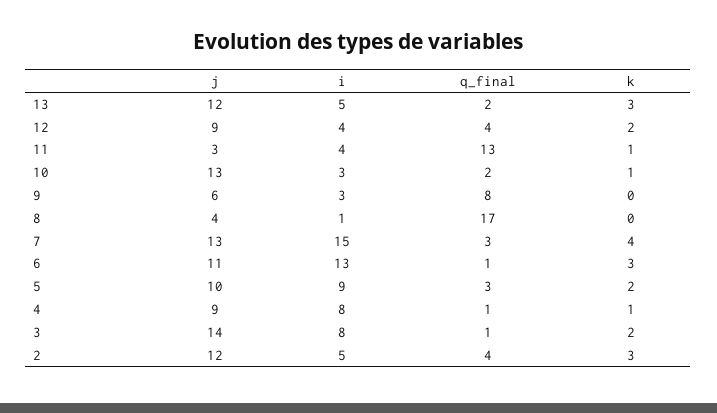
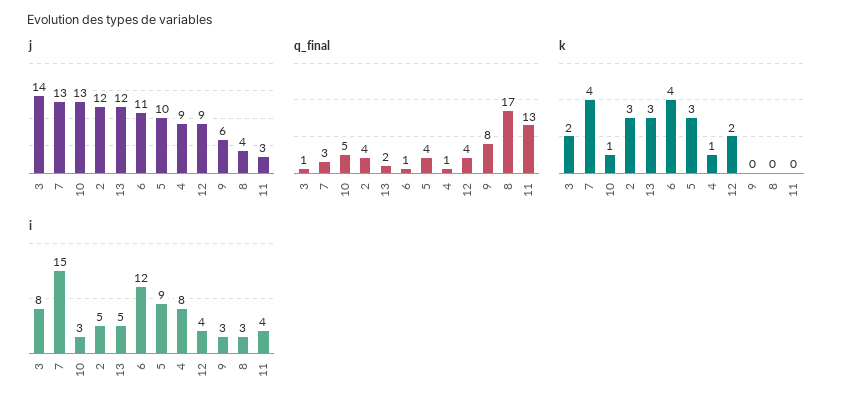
k, 11: 1 -> 0
q_final, 10: 2 -> 5
i, 8: 1 -> 3
i, 6: 13 -> 12
k, 6: 3 -> 4
q_final, 5: 3 -> 4
k, 5: 2 -> 3

